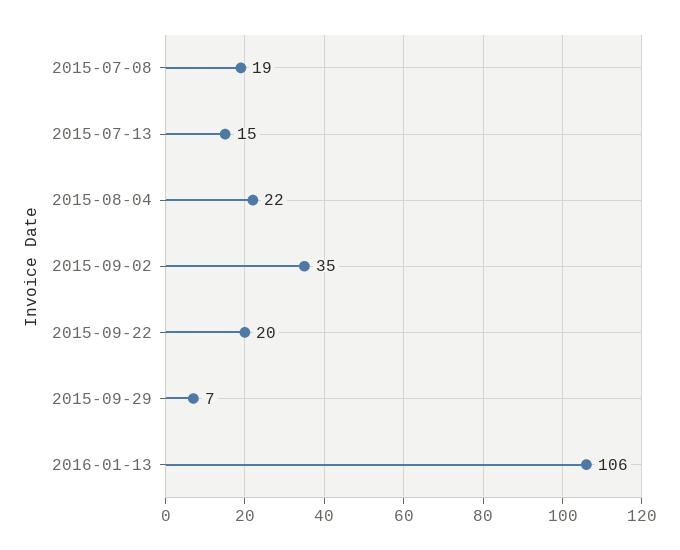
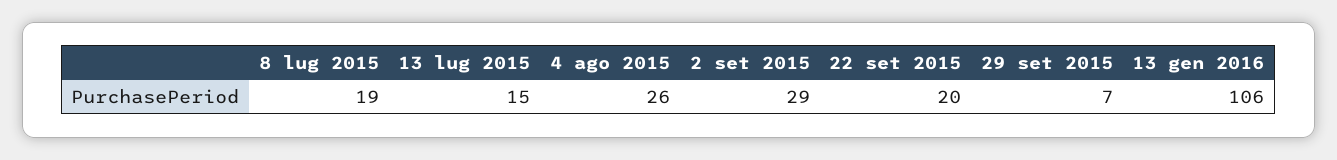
2015-08-04: 22 -> 26
2015-09-02: 35 -> 29

